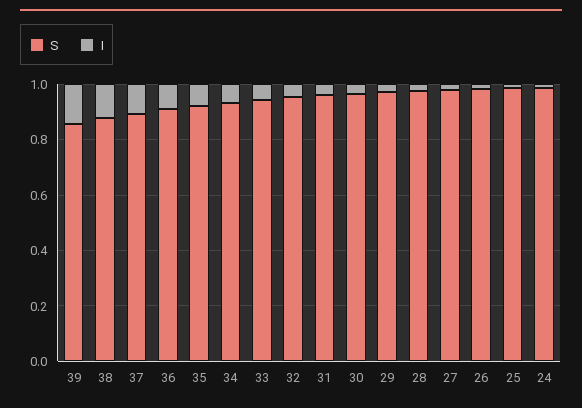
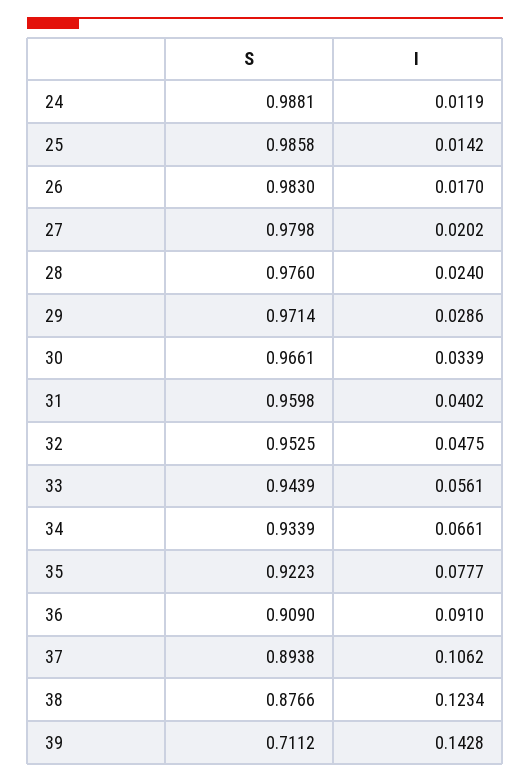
S, 39: 0.85 -> 0.7112

